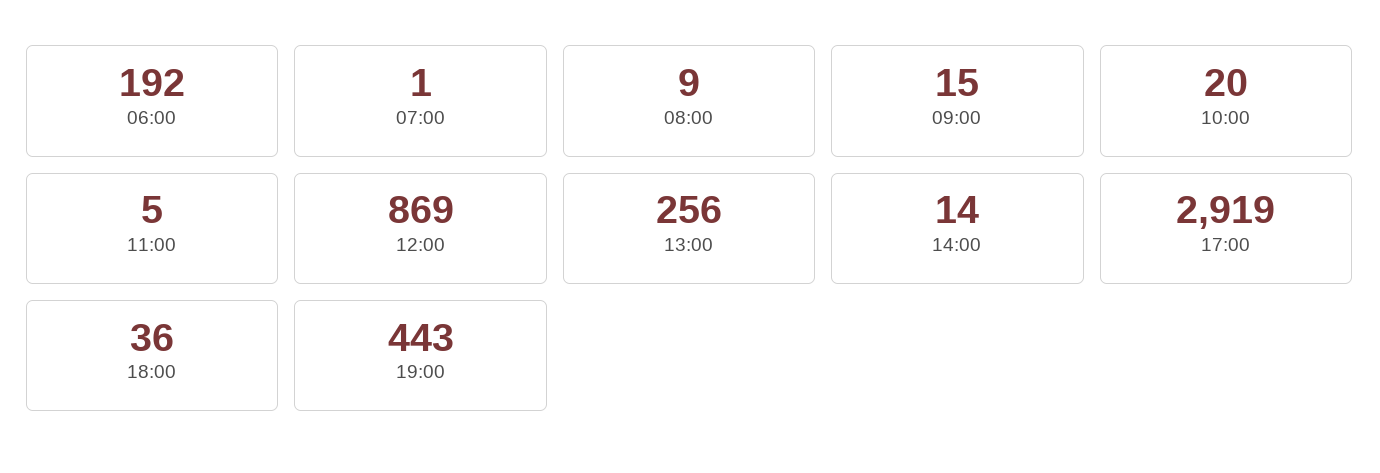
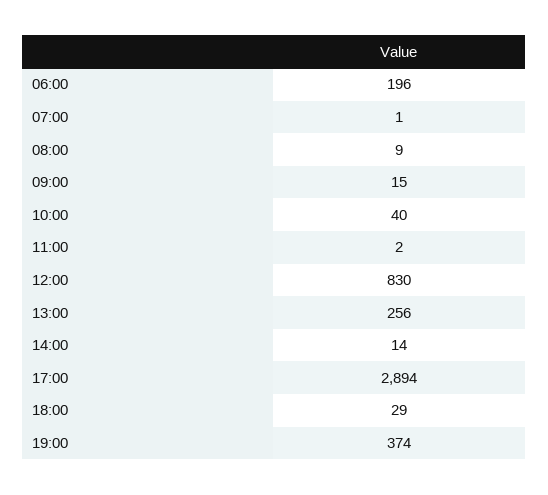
06:00: 192 -> 196
10:00: 20 -> 40
11:00: 5 -> 2
12:00: 869 -> 830
17:00: 2919 -> 2894
18:00: 36 -> 29
19:00: 443 -> 374

